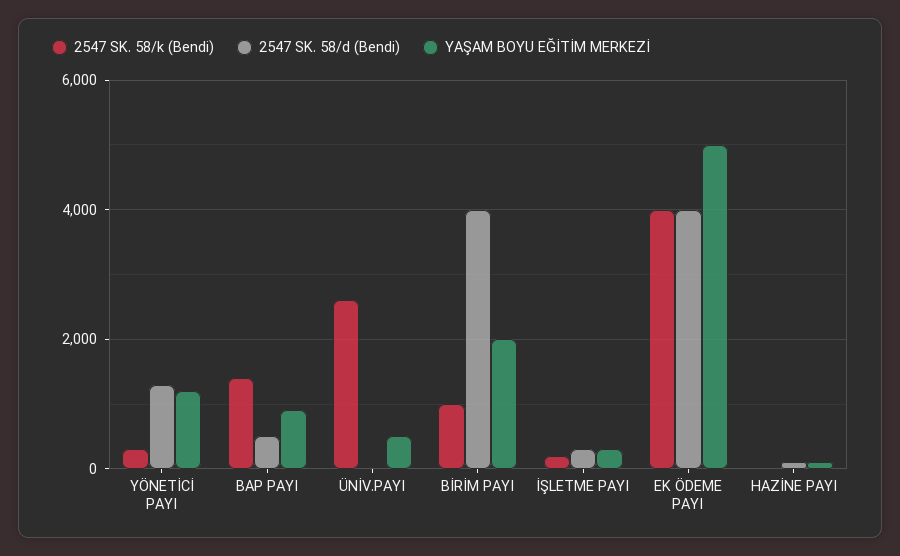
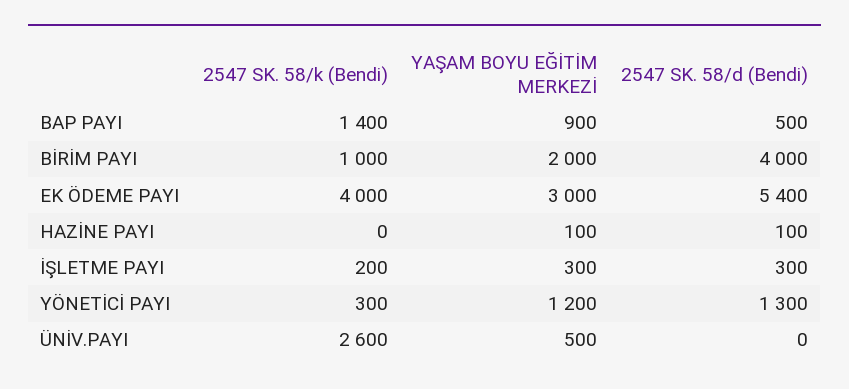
2547 SK. 58/d (Bendi), EK ÖDEME PAYI: 4000 -> 5400
YAŞAM BOYU EĞİTİM MERKEZİ, EK ÖDEME PAYI: 5000 -> 3000

